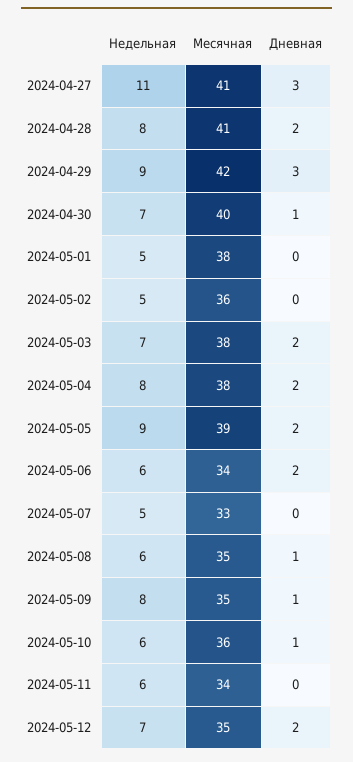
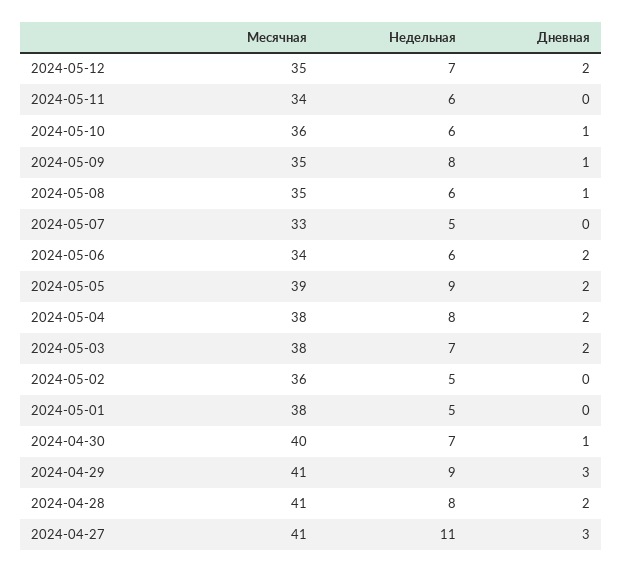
Месячная, 2024-04-29: 42 -> 41

